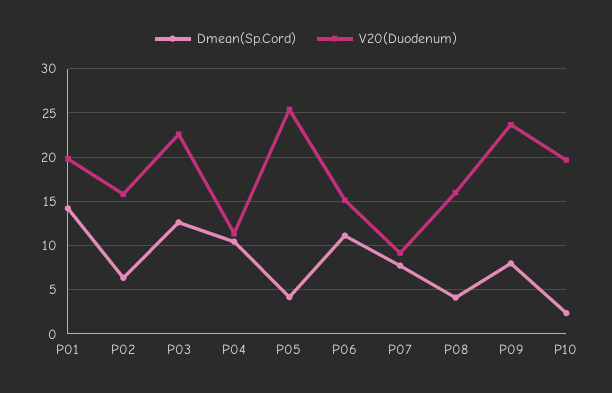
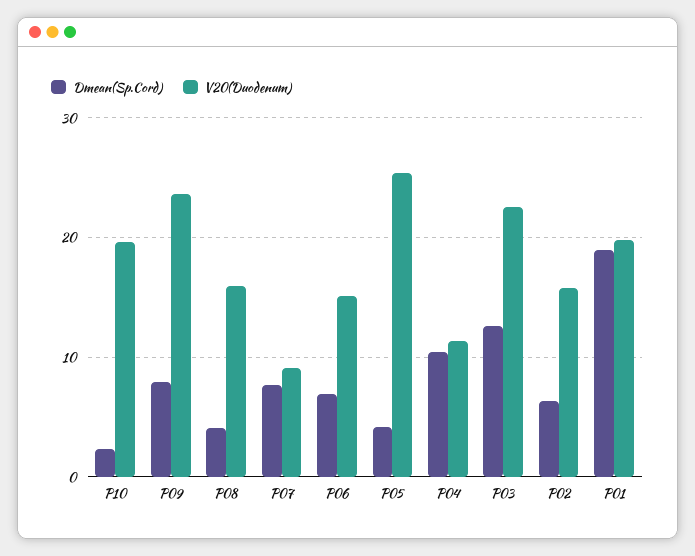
Dmean(Sp.Cord), P01: 14 -> 19
Dmean(Sp.Cord), P06: 11 -> 7

